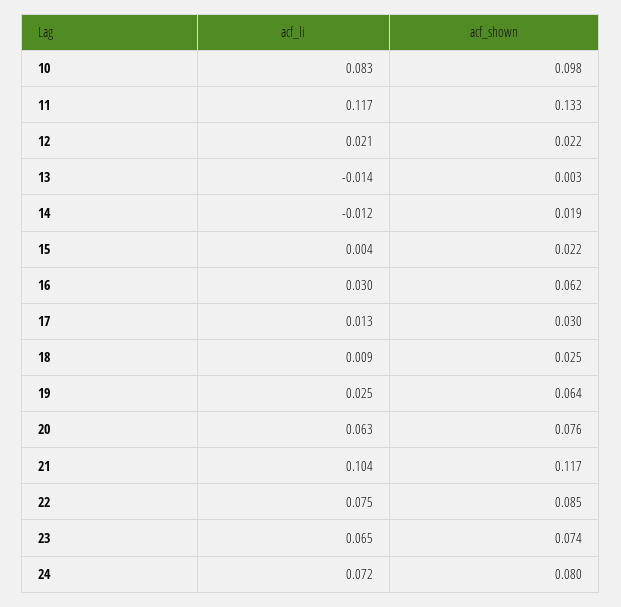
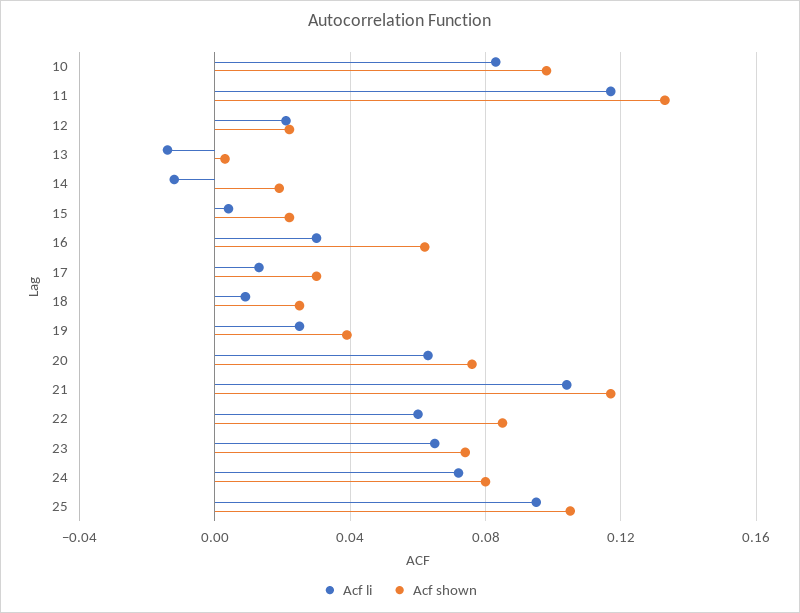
acf_shown, 19: 0.064 -> 0.04
acf_li, 22: 0.075 -> 0.06
acf_li, 25: none -> 0.095
acf_shown, 25: none -> 0.105

